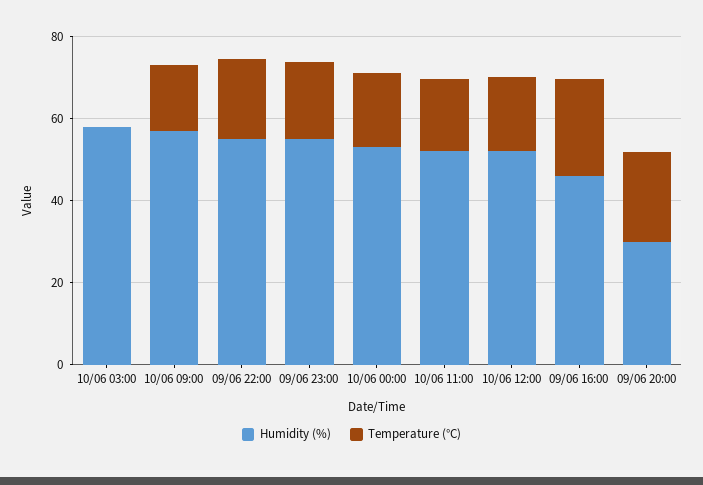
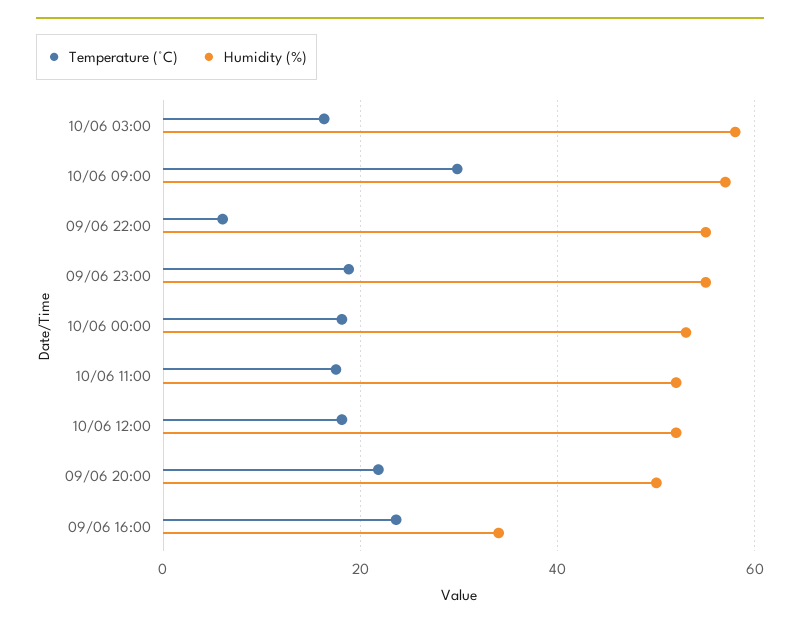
Temperature (°C), 10/06 03:00: 0 -> 16
Temperature (°C), 10/06 09:00: 15 -> 30
Temperature (°C), 09/06 22:00: 20 -> 6
Humidity (%), 09/06 16:00: 45 -> 34
Humidity (%), 09/06 20:00: 30 -> 50

